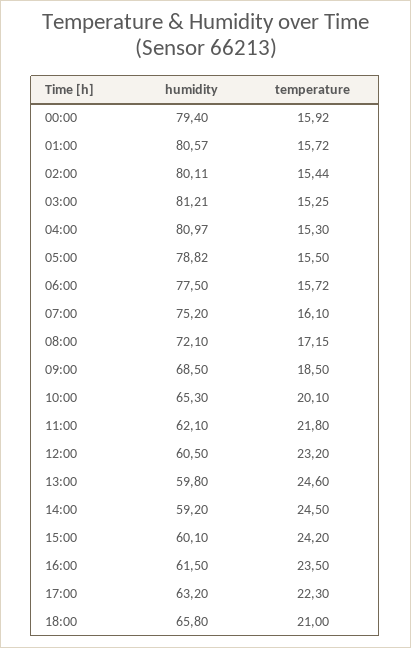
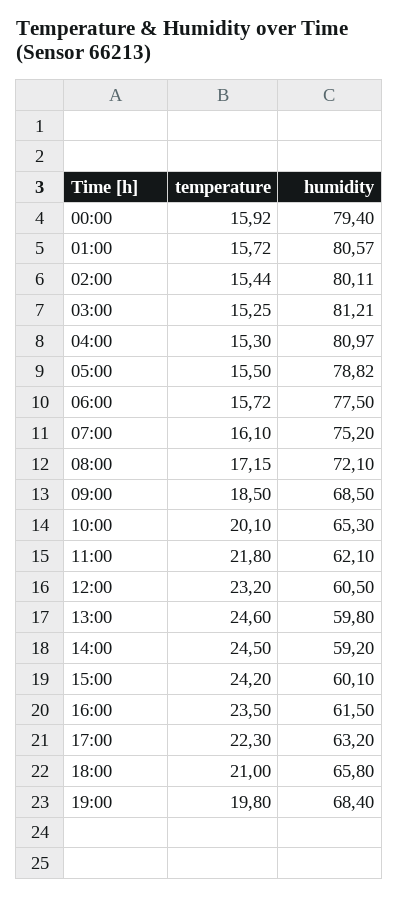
temperature, 19:00: none -> 19.8
humidity, 19:00: none -> 68.4

